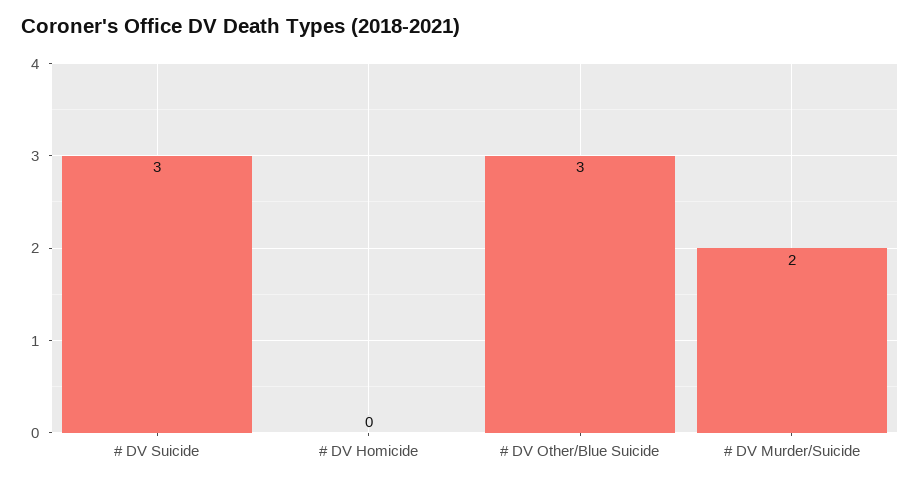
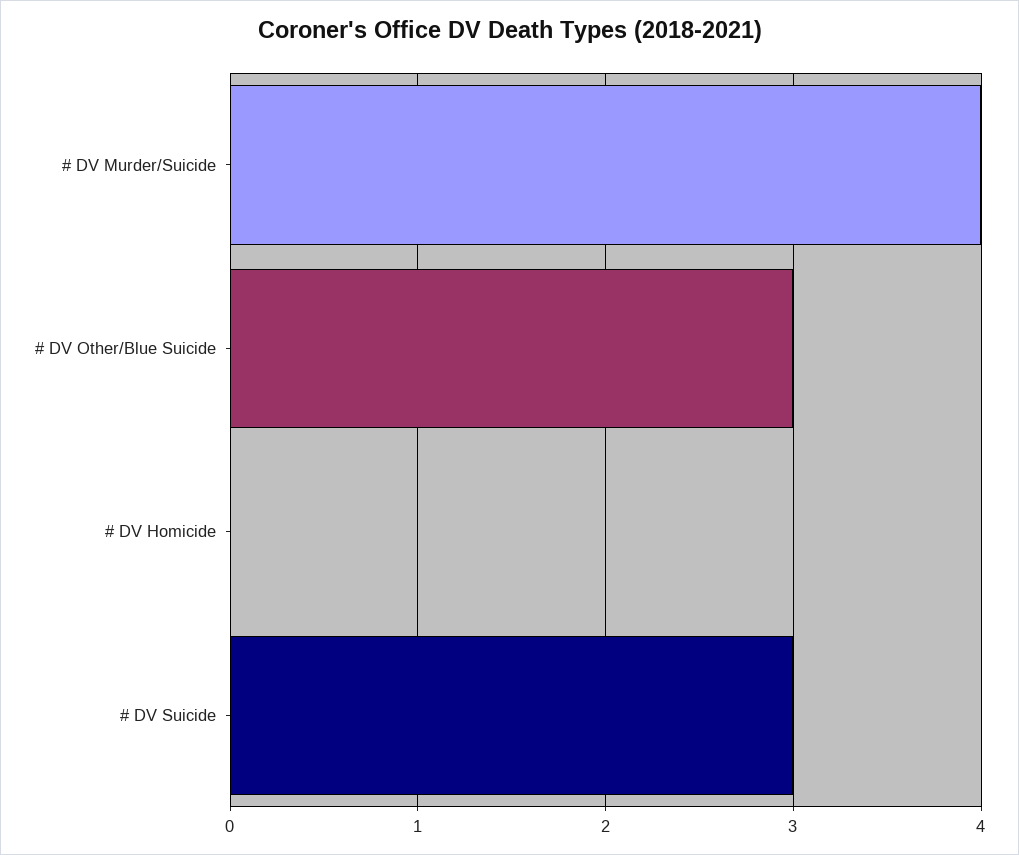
# DV Murder/Suicide: 2 -> 4

